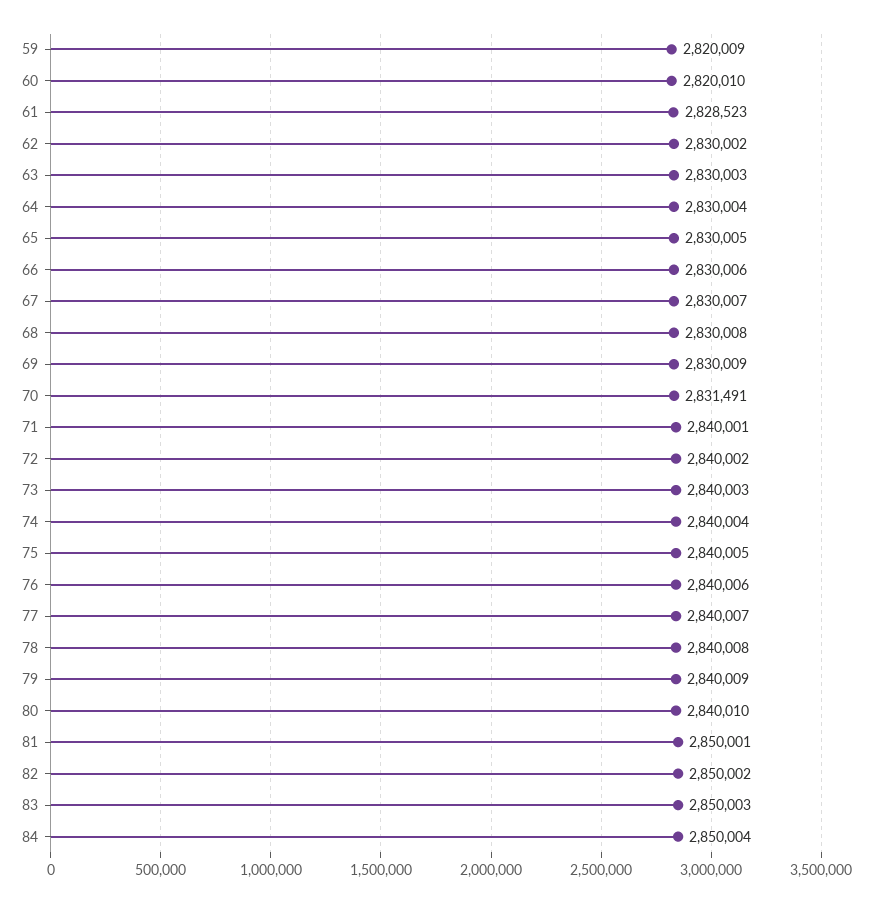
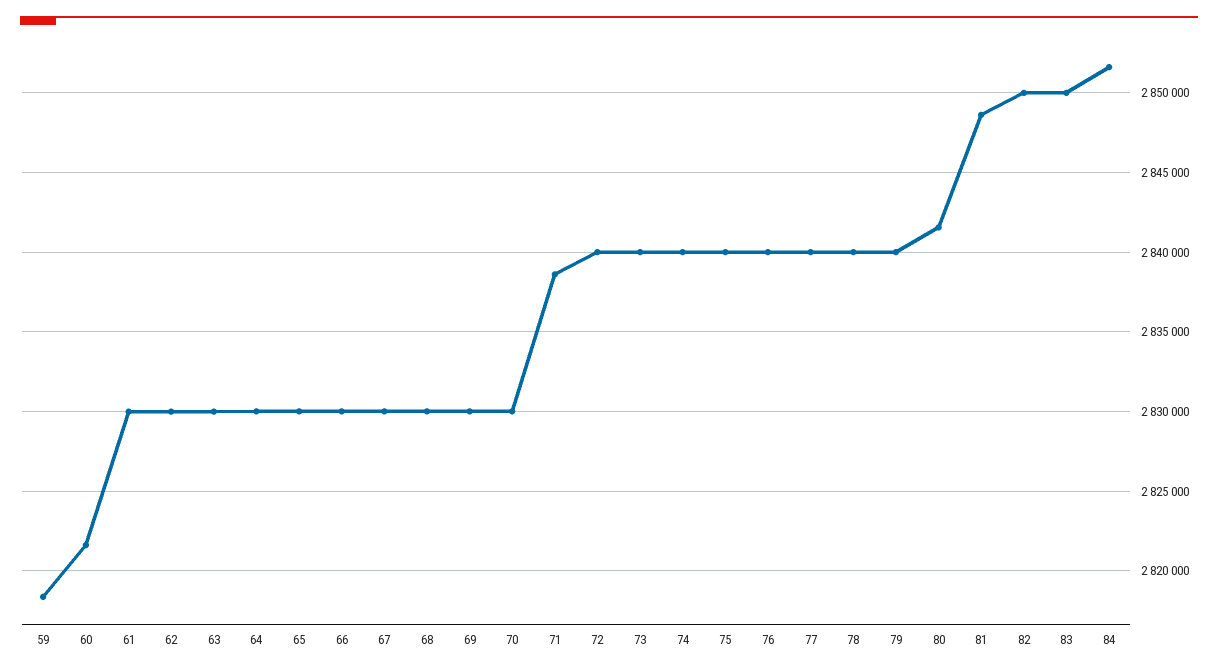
59: 2820009 -> 2818500
60: 2820010 -> 2821500
61: 2828523 -> 2830000
70: 2831491 -> 2830000
71: 2840001 -> 2838500
80: 2840010 -> 2841500
81: 2850001 -> 2848500
84: 2850004 -> 2851500

